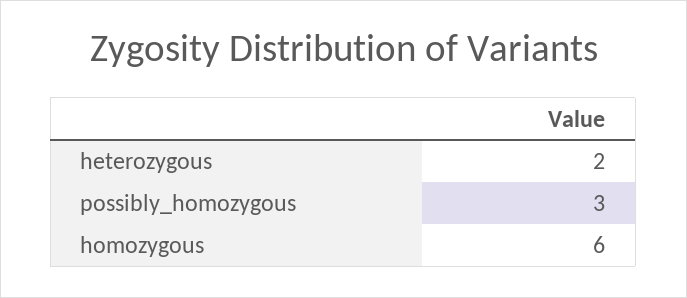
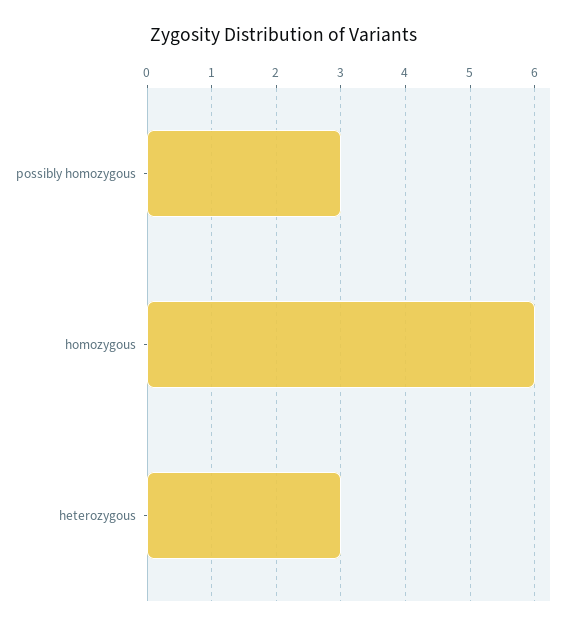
heterozygous: 2 -> 3

